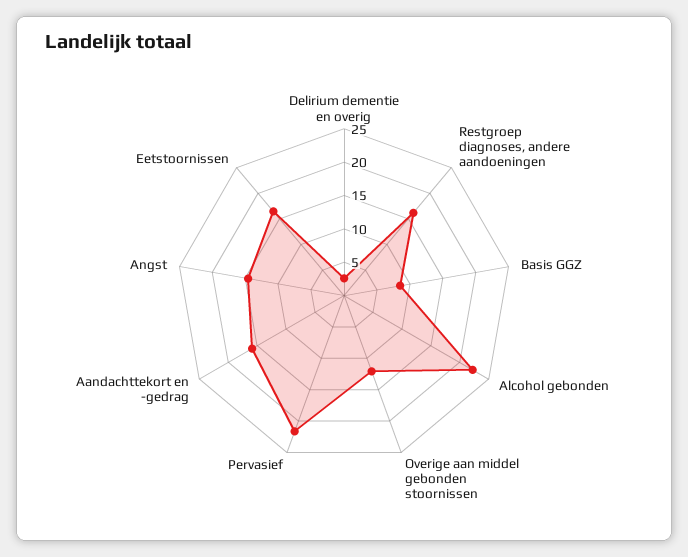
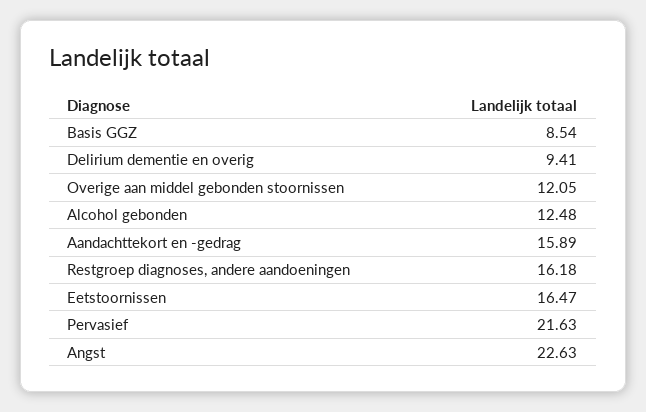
Delirium dementie en overig: 2.5 -> 9.41
Alcohol gebonden: 22.5 -> 12.48
Angst: 15 -> 22.63

